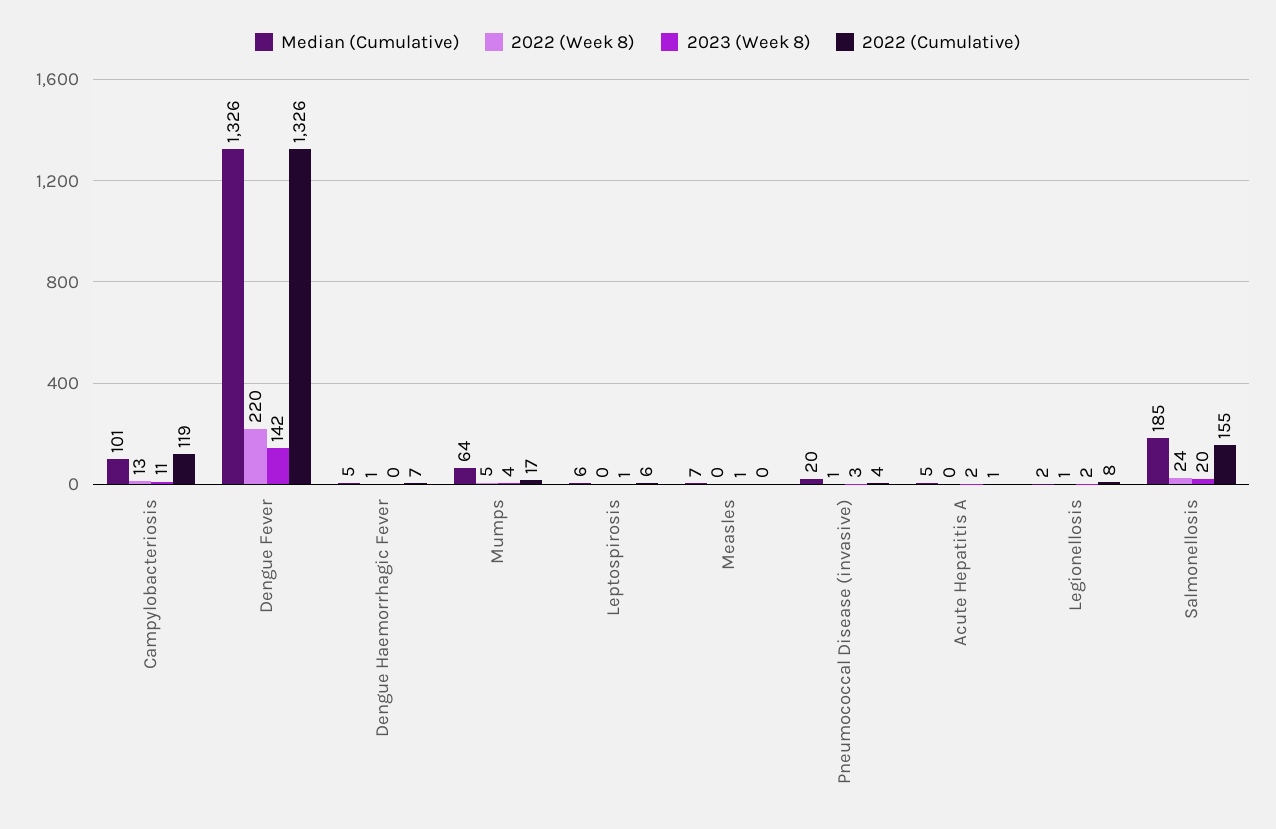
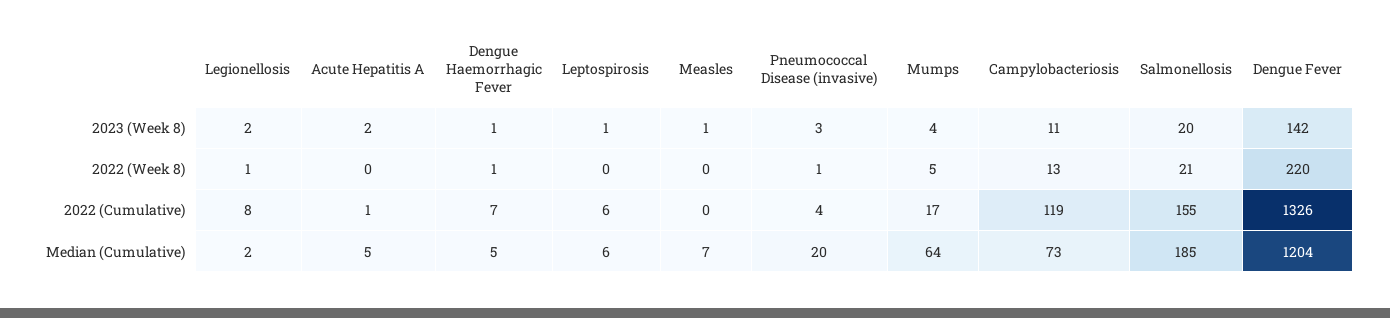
Median (Cumulative), Campylobacteriosis: 101 -> 73
Median (Cumulative), Dengue Fever: 1326 -> 1204
2023 (Week 8), Dengue Haemorrhagic Fever: 0 -> 1
2022 (Week 8), Salmonellosis: 24 -> 21

